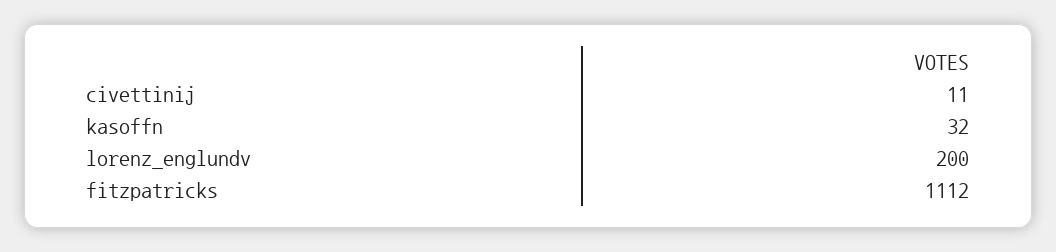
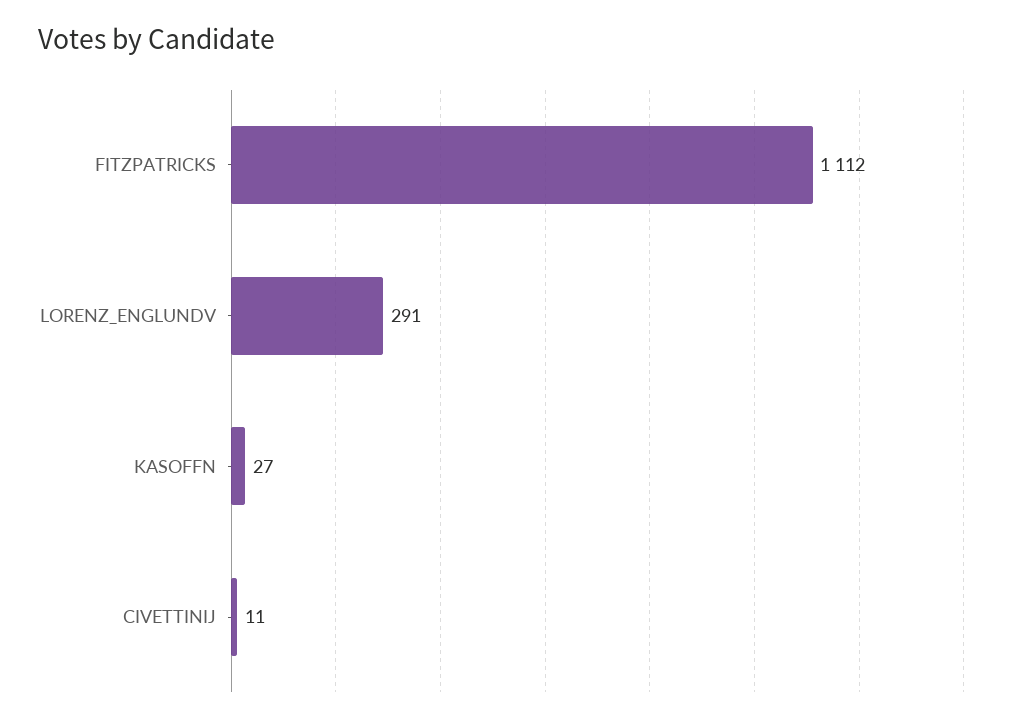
kasoffn: 32 -> 27
lorenz_englundv: 200 -> 291

